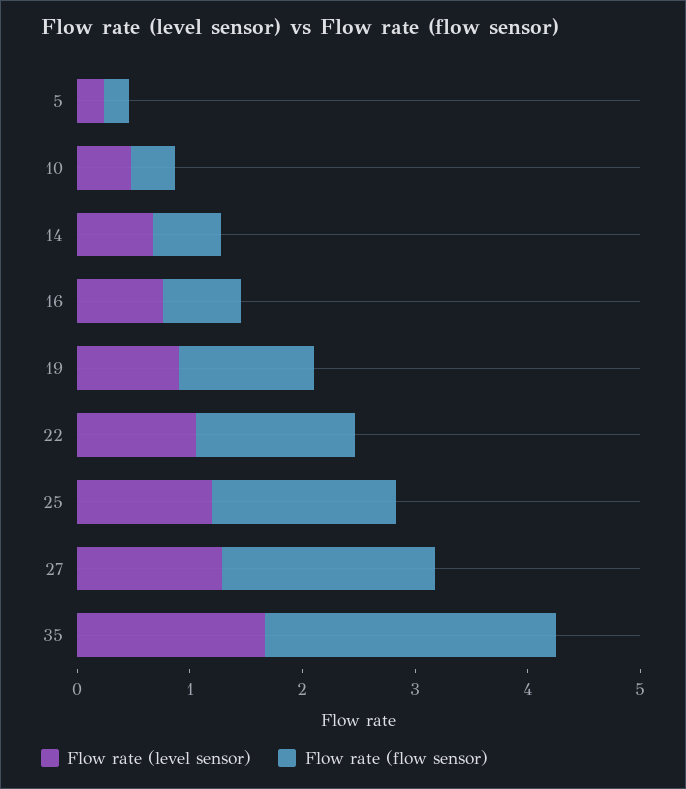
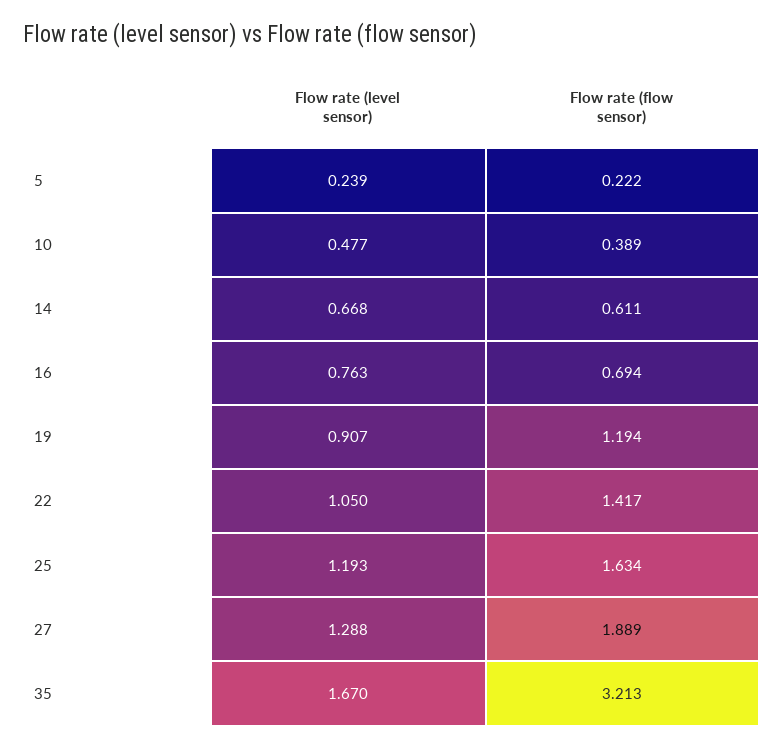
Flow rate (flow sensor), 35: 2.6 -> 3.213

